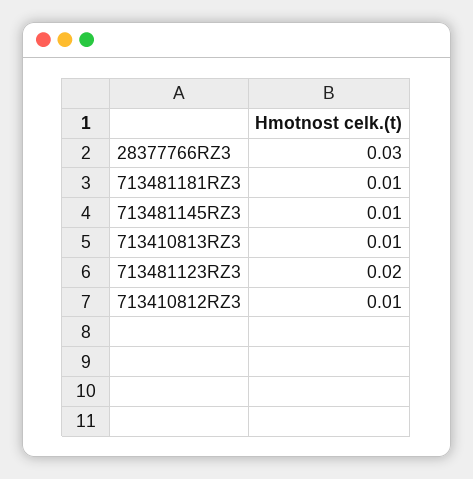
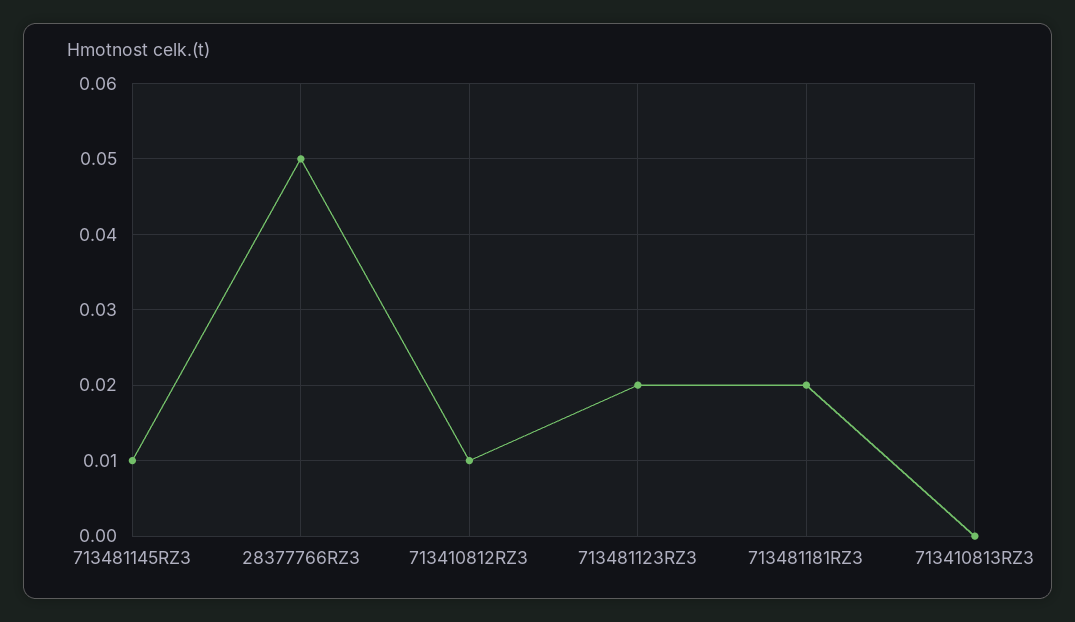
28377766RZ3: 0.03 -> 0.05
713481181RZ3: 0.01 -> 0.02
713410813RZ3: 0.01 -> 0

